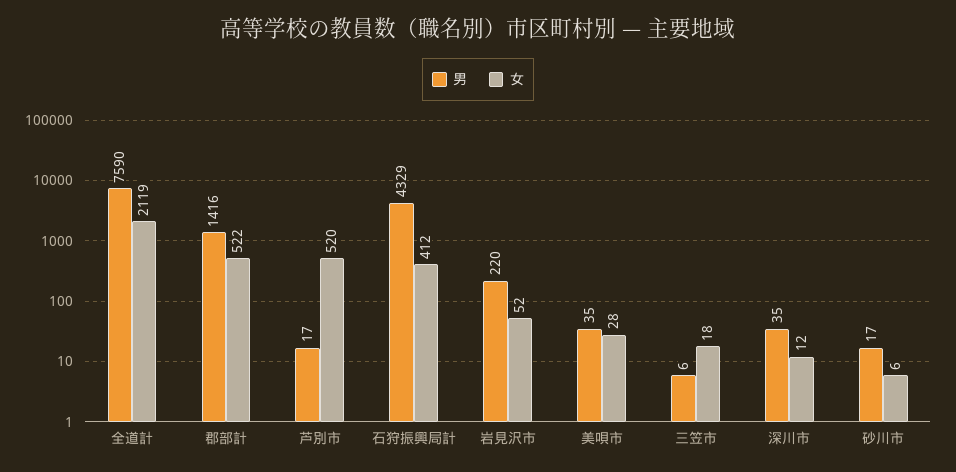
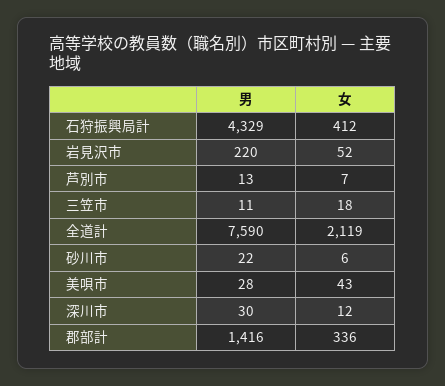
女, 郡部計: 522 -> 336
男, 芦別市: 17 -> 13
女, 芦別市: 520 -> 7
男, 美唄市: 35 -> 28
女, 美唄市: 28 -> 43
男, 三笠市: 6 -> 11
男, 深川市: 35 -> 30
男, 砂川市: 17 -> 22

